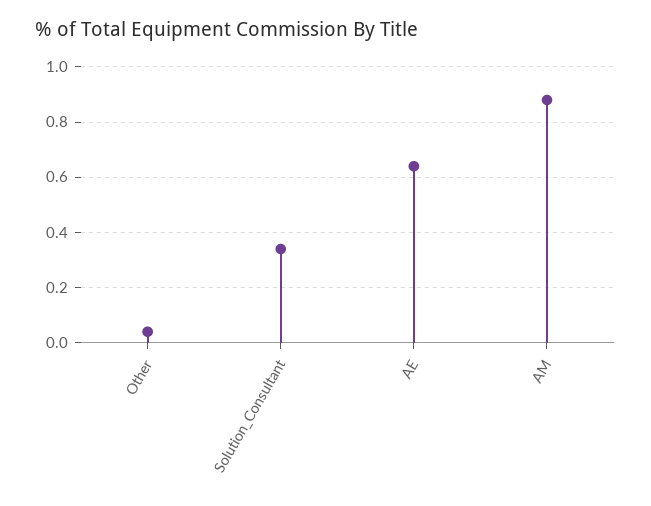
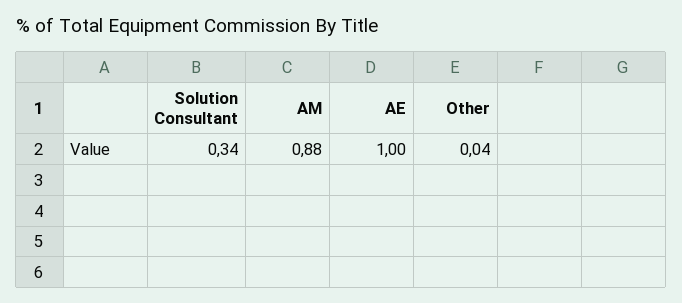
AE: 0.65 -> 1

